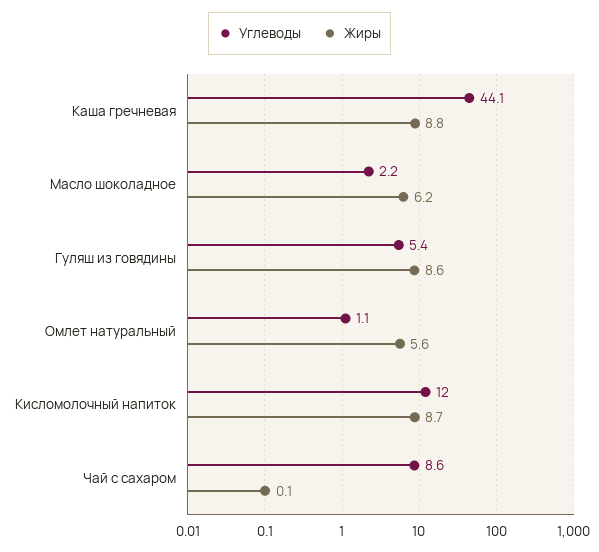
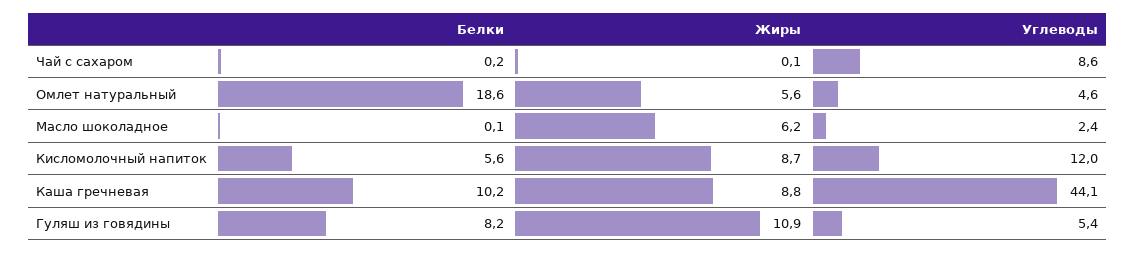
Углеводы, Масло шоколадное: 2.2 -> 2.4
Жиры, Гуляш из говядины: 8.6 -> 10.9
Углеводы, Омлет натуральный: 1.1 -> 4.6
Белки, Чай с сахаром: none -> 0.2
Белки, Омлет натуральный: none -> 18.6
Белки, Масло шоколадное: none -> 0.1
Белки, Кисломолочный напиток: none -> 5.6
Белки, Каша гречневая: none -> 10.2
Белки, Гуляш из говядины: none -> 8.2

